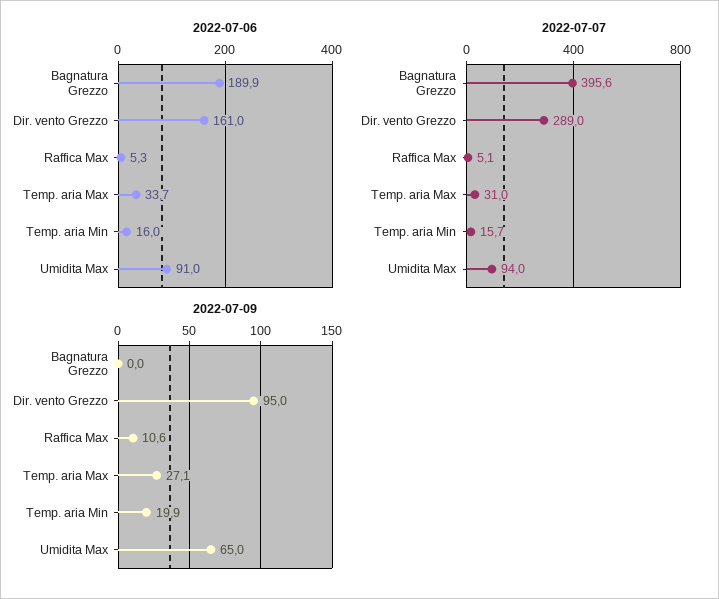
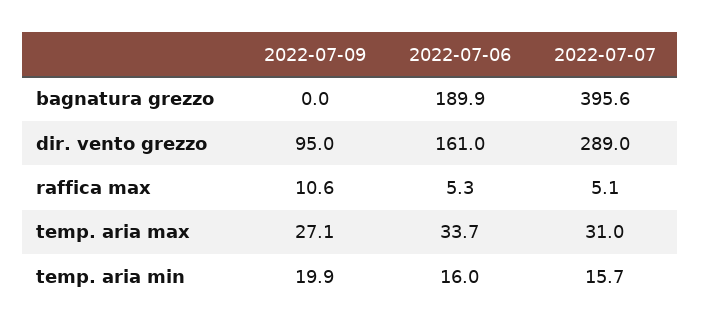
2022-07-06, Umidita Max: 91 -> none
2022-07-07, Umidita Max: 94 -> none
2022-07-09, Umidita Max: 65 -> none

